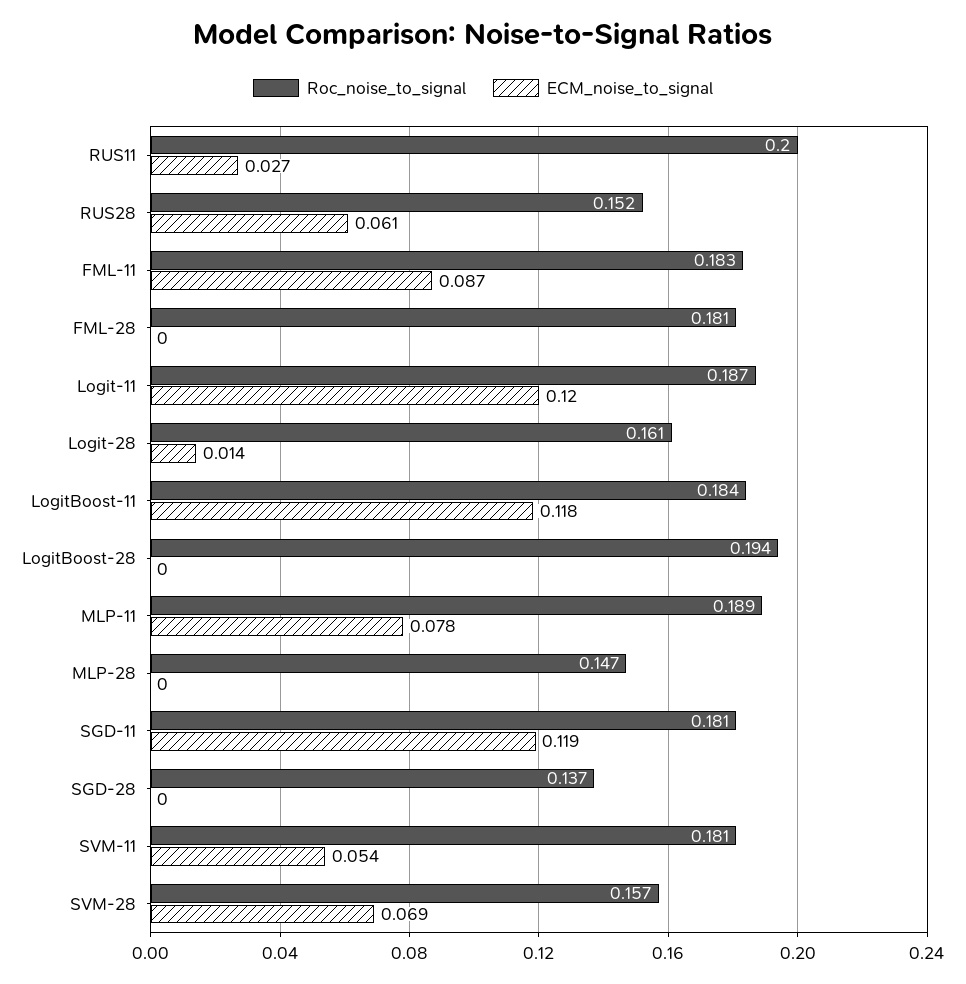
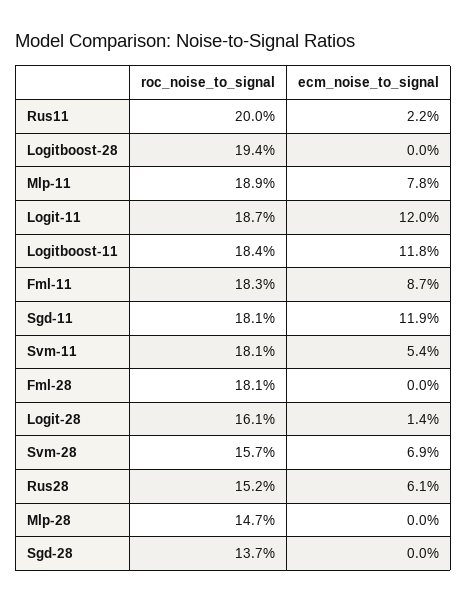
ECM_noise_to_signal, RUS11: 0.027 -> 0.022

